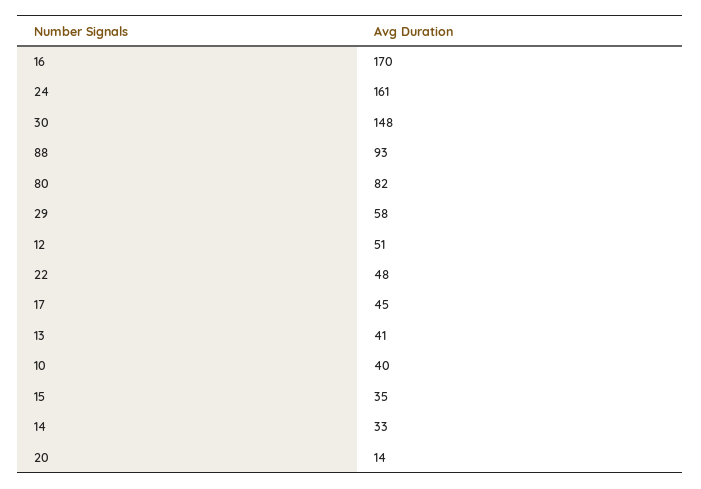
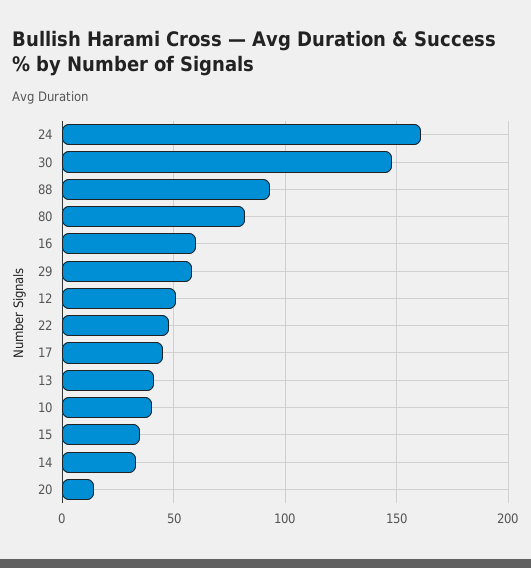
16: 170 -> 60

